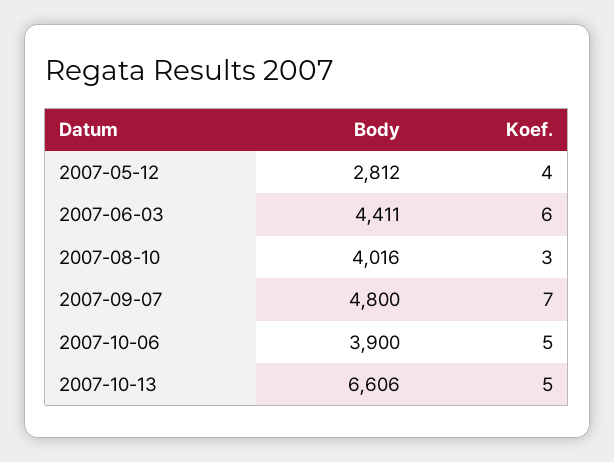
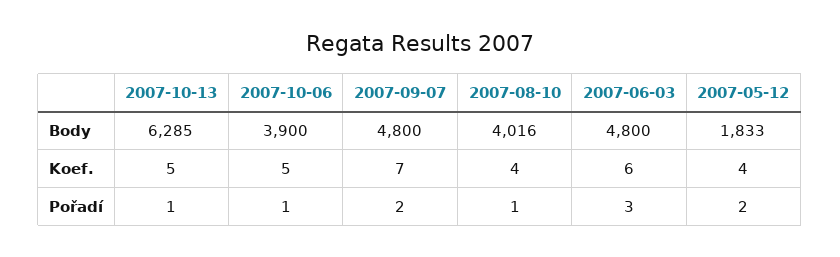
Body, 2007-05-12: 2812 -> 1833
Body, 2007-06-03: 4411 -> 4800
Koef., 2007-08-10: 3 -> 4
Body, 2007-10-13: 6606 -> 6285
Pořadí, 2007-10-13: none -> 1
Pořadí, 2007-10-06: none -> 1
Pořadí, 2007-09-07: none -> 2
Pořadí, 2007-08-10: none -> 1
Pořadí, 2007-06-03: none -> 3
Pořadí, 2007-05-12: none -> 2

